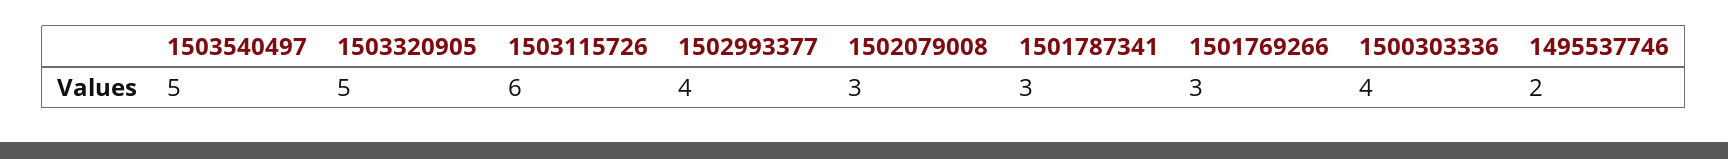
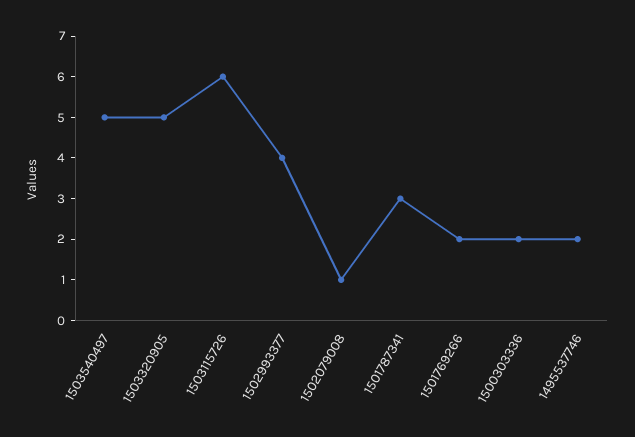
1502079008: 3 -> 1
1501769266: 3 -> 2
1500303336: 4 -> 2

